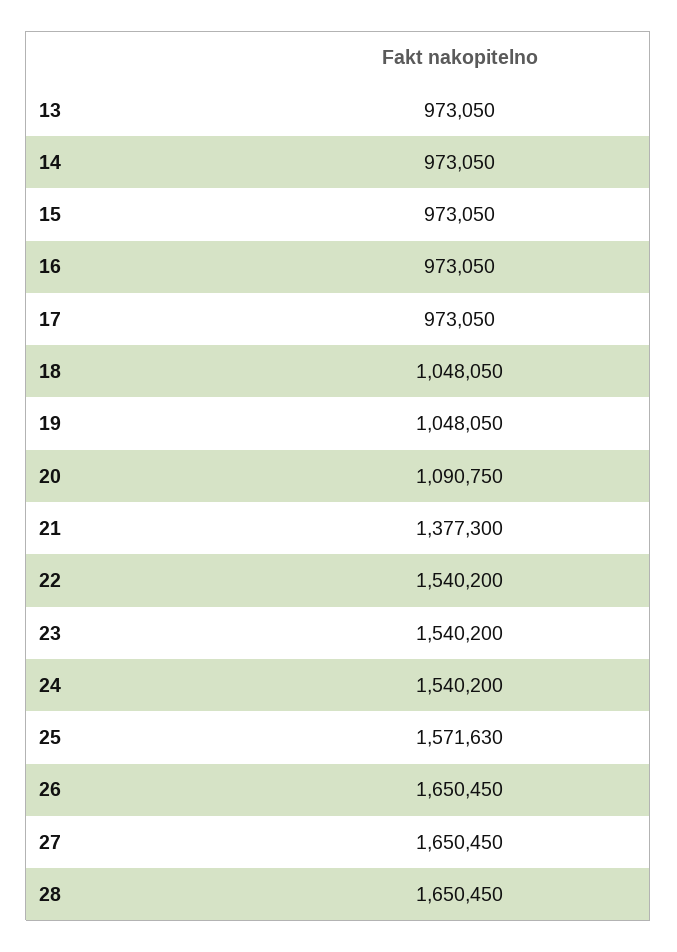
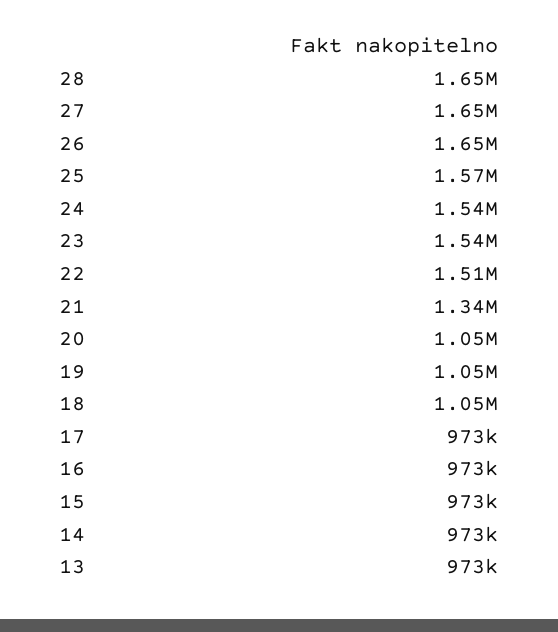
20: 1090750 -> 1050000
21: 1377300 -> 1340000
22: 1540200 -> 1510000

